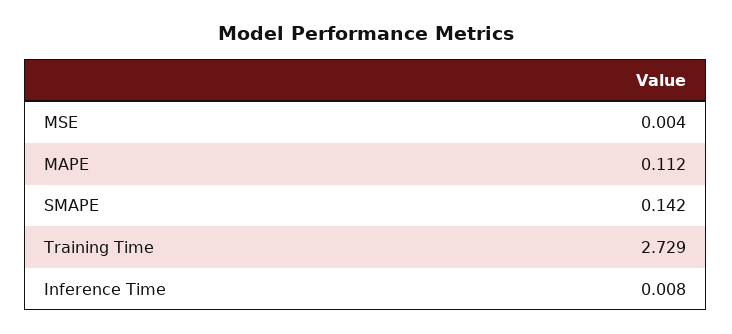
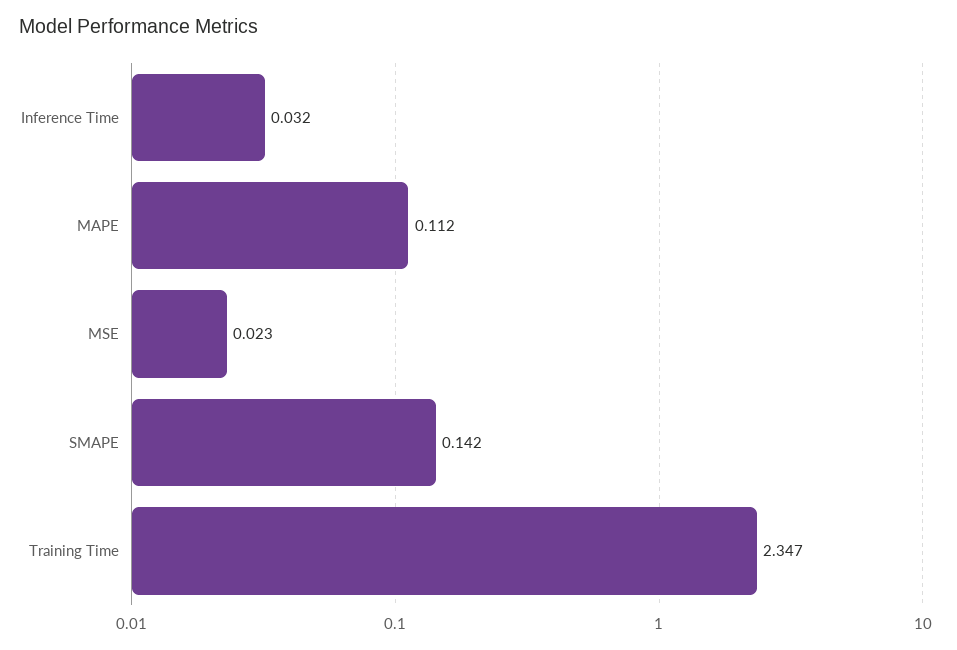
MSE: 0.004 -> 0.023
Training Time: 2.729 -> 2.347
Inference Time: 0.008 -> 0.032

